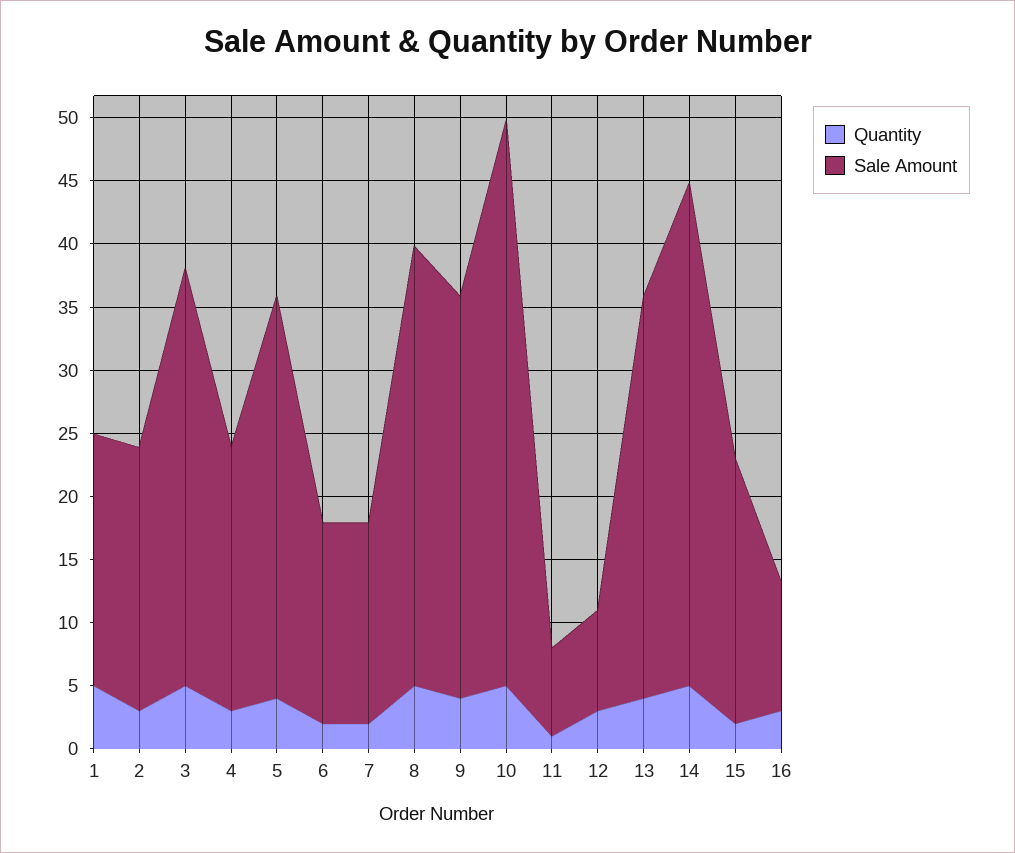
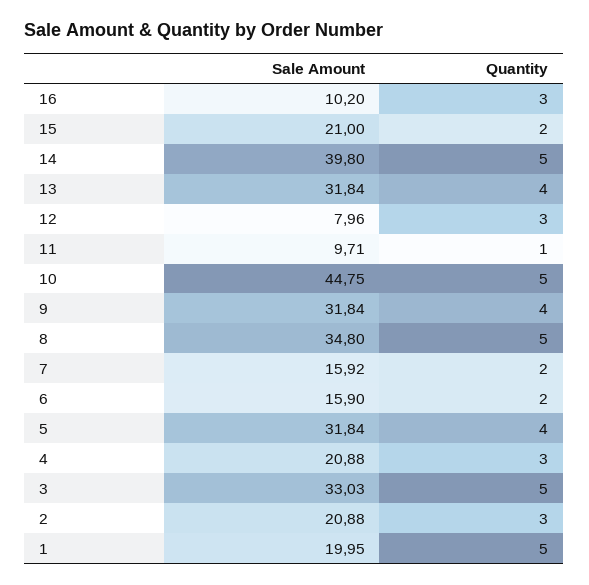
Sale Amount, 11: 7 -> 9.71

